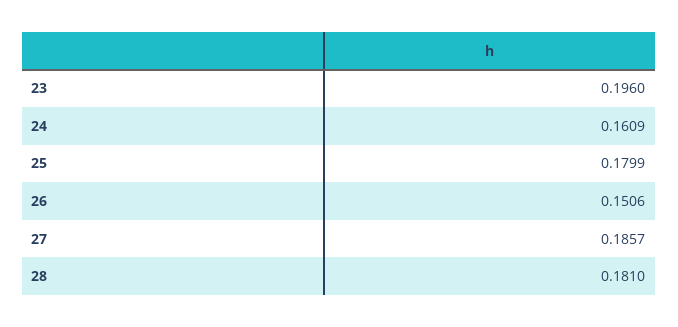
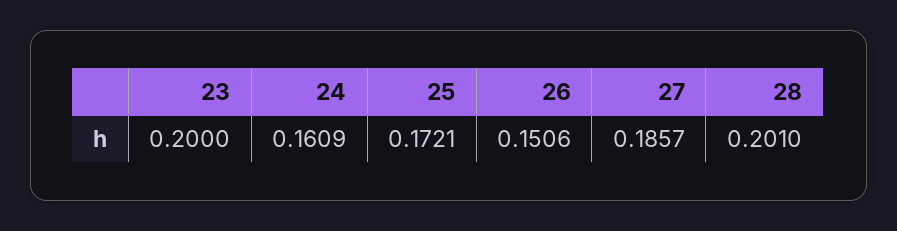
23: 0.196 -> 0.2
25: 0.1799 -> 0.1721
28: 0.181 -> 0.201

